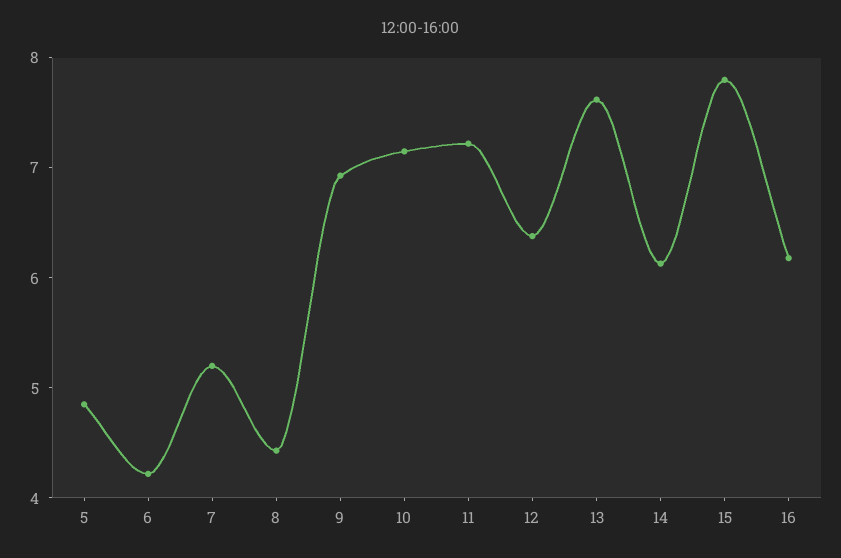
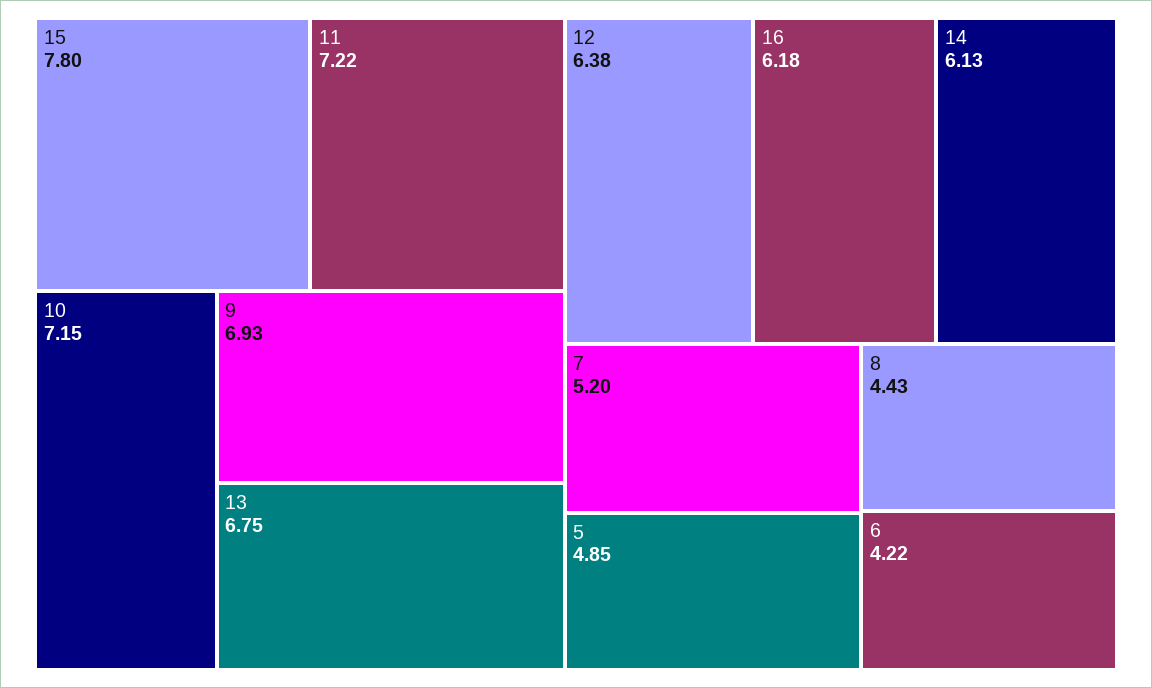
13: 7.6 -> 6.75

